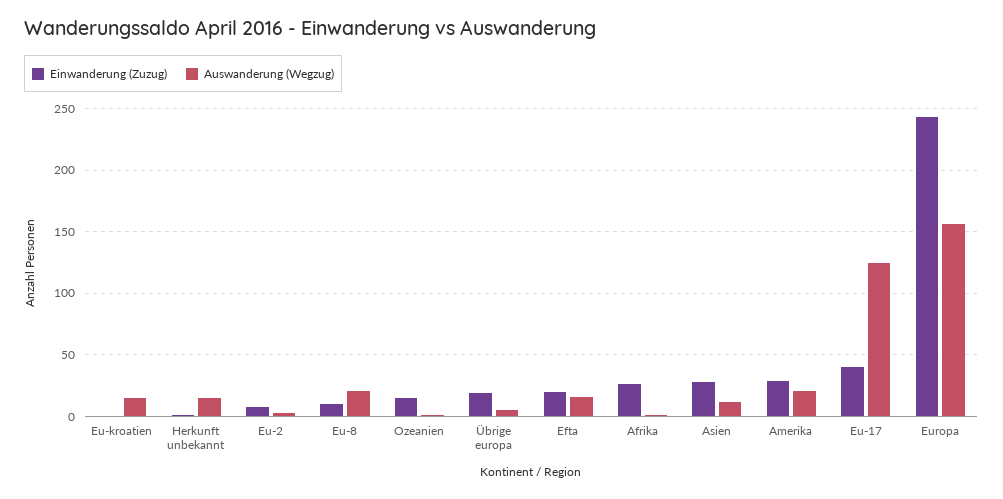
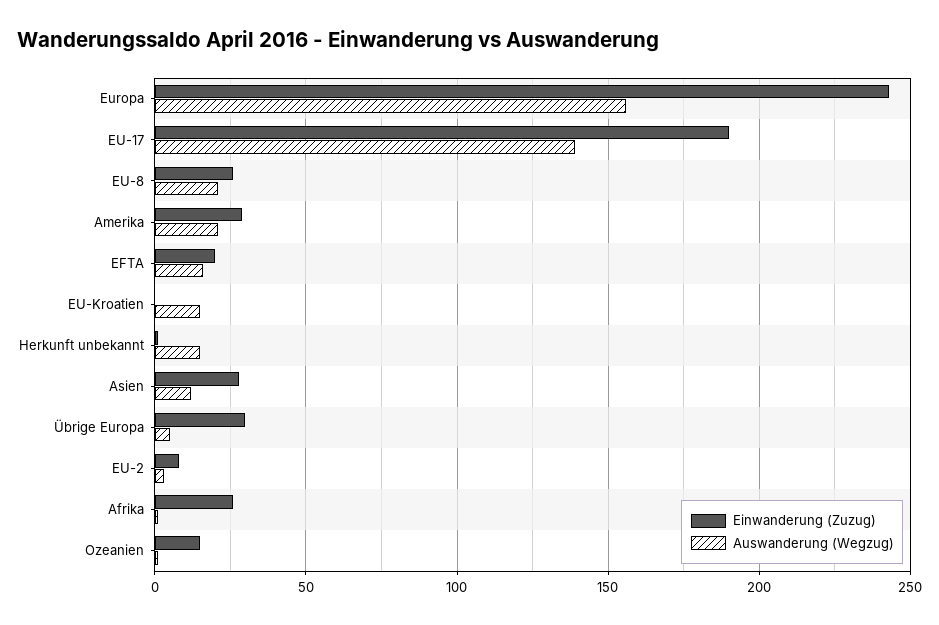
Einwanderung (Zuzug), Eu-8: 10 -> 25
Einwanderung (Zuzug), Übrige europa: 20 -> 30
Einwanderung (Zuzug), Eu-17: 40 -> 190
Auswanderung (Wegzug), Eu-17: 125 -> 140

